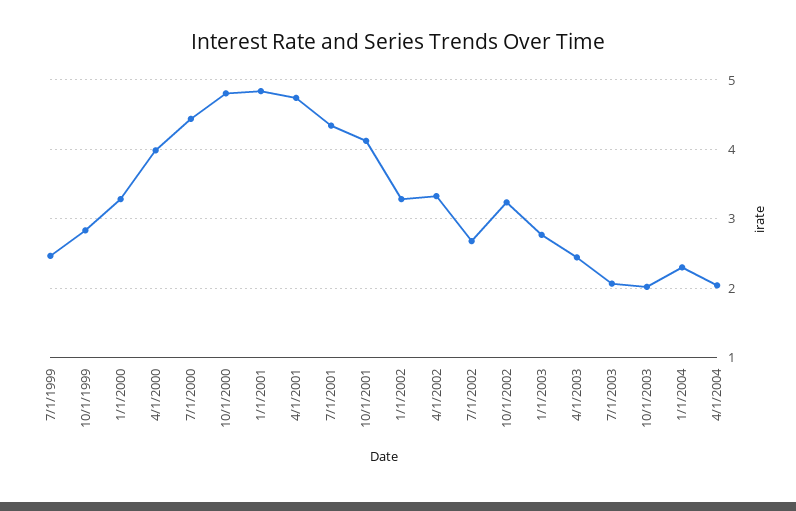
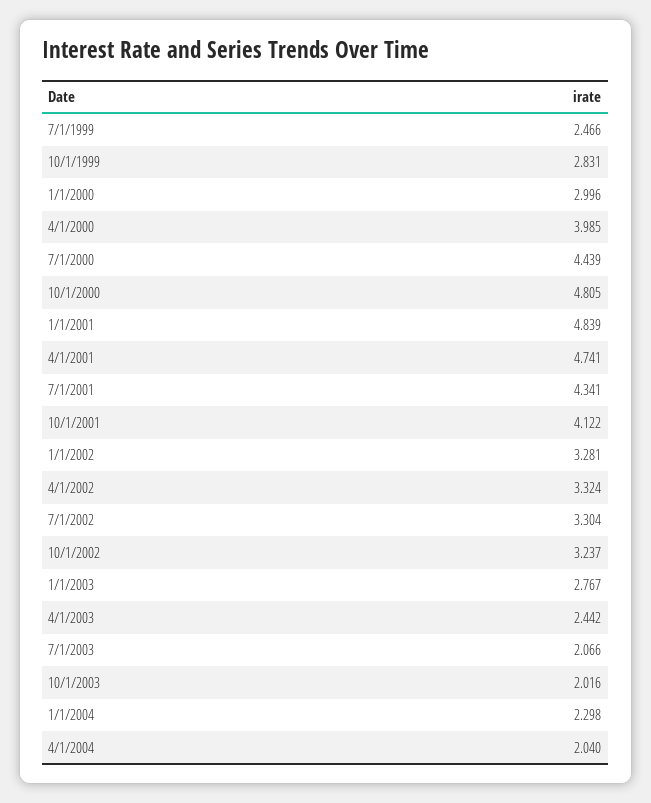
1/1/2000: 3.3 -> 2.996
7/1/2002: 2.7 -> 3.304

